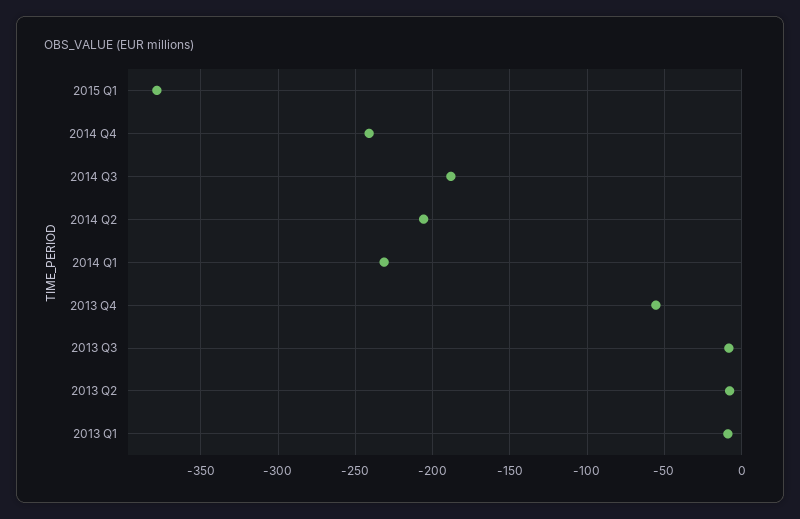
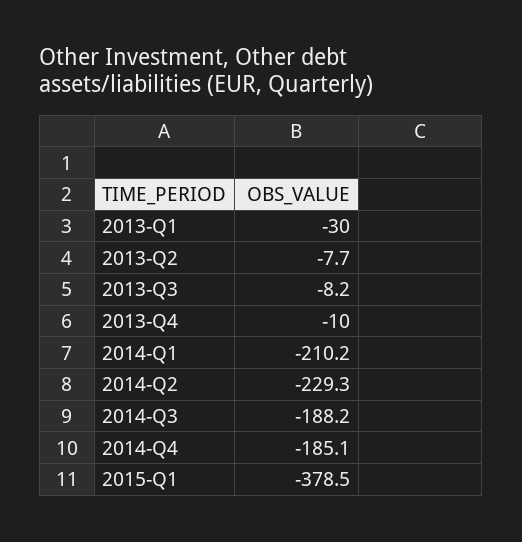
2014 Q4: -240 -> -185.1
2014 Q2: -205 -> -229.3
2014 Q1: -230 -> -210.2
2013 Q4: -55 -> -10
2013 Q1: -10 -> -30

